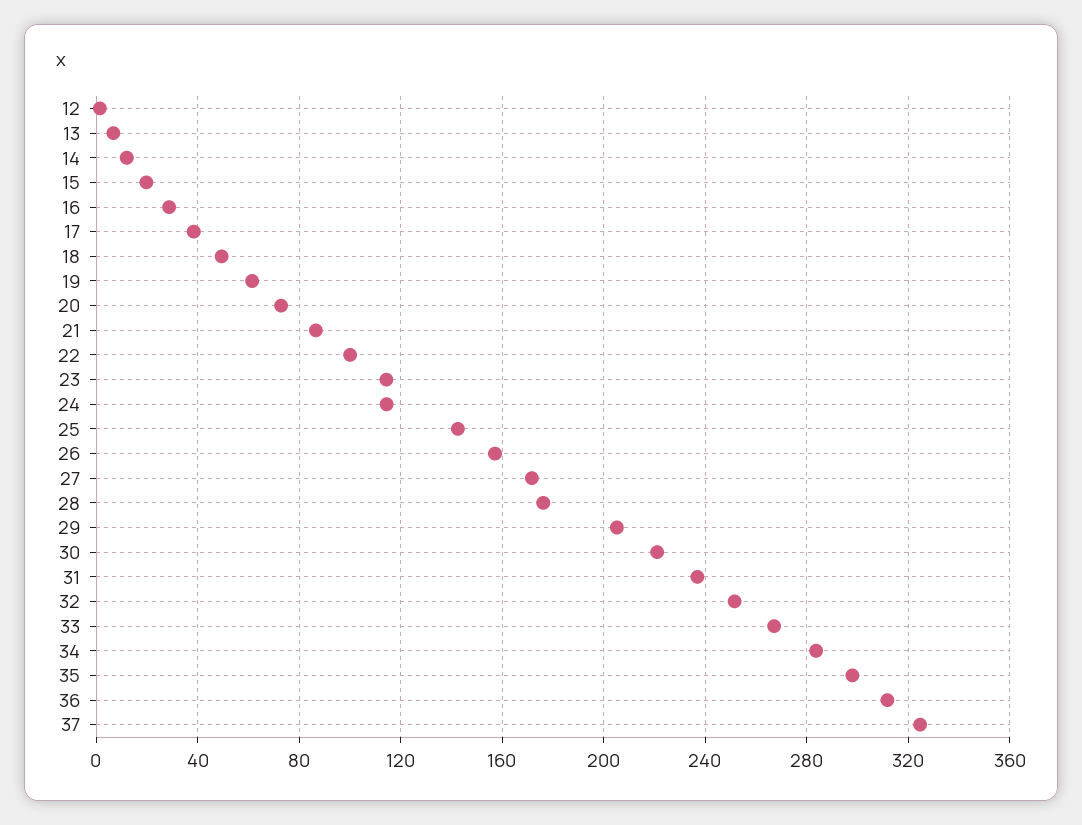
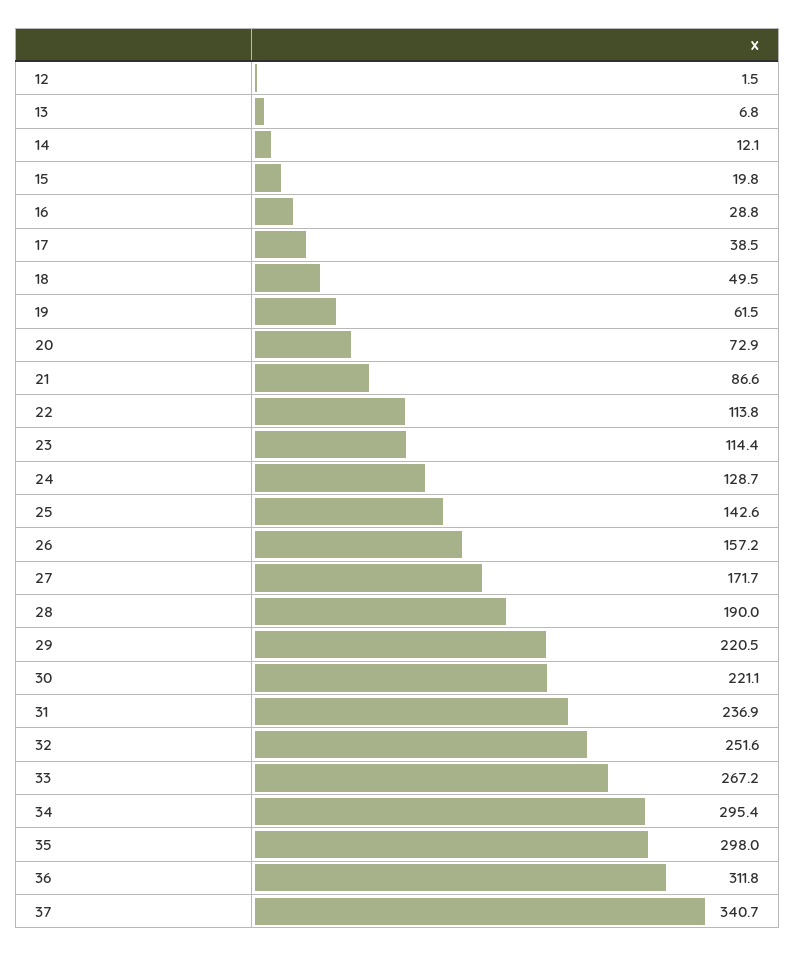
22: 100 -> 113.8
24: 115 -> 128.7
28: 175 -> 190
29: 205 -> 220.5
34: 285 -> 295.4
37: 325 -> 340.7

